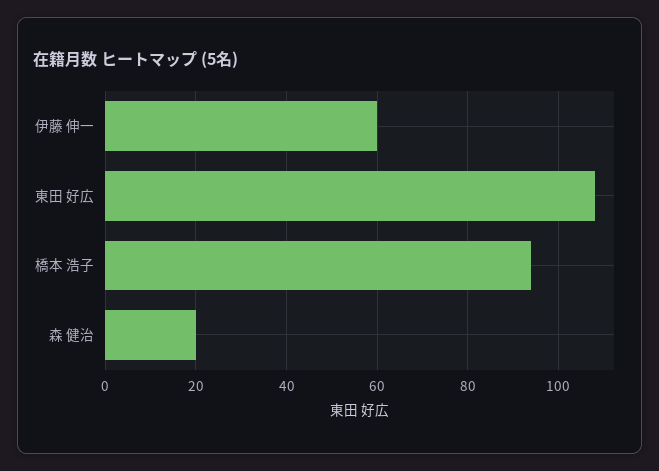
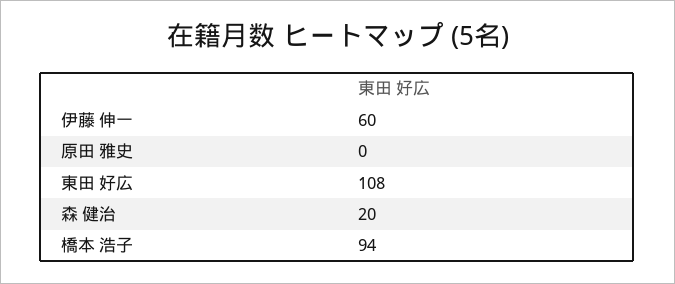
原田 雅史: none -> 0

